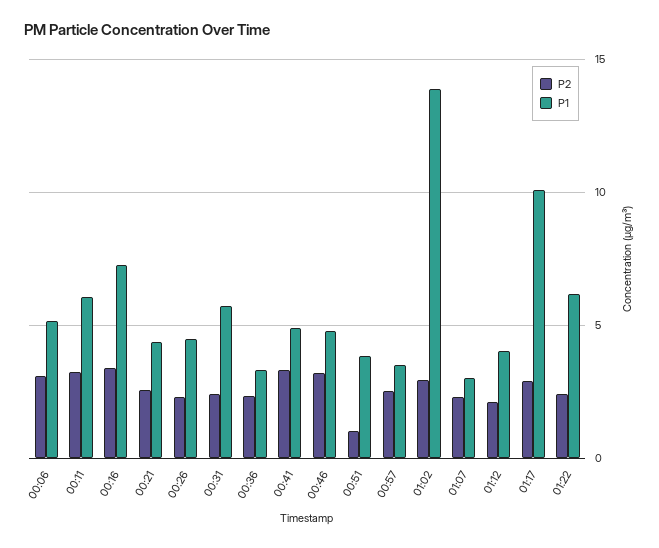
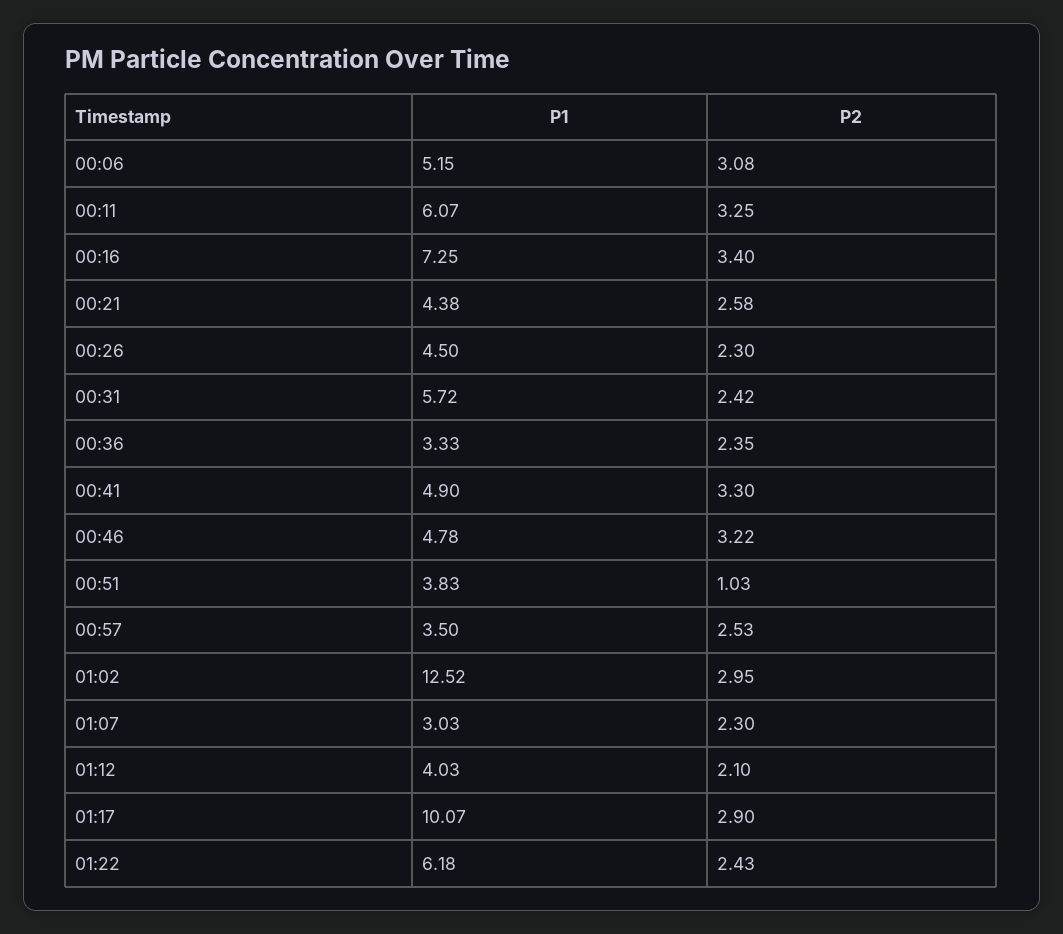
P1, 01:02: 14 -> 12.52

